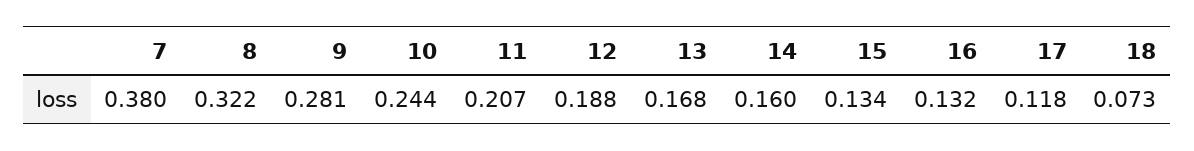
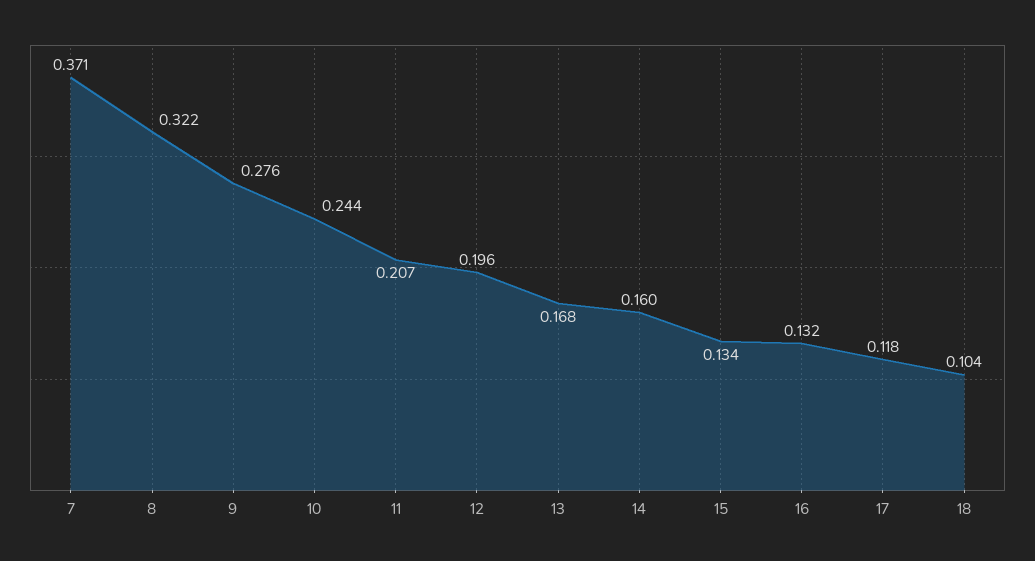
7: 0.38 -> 0.371
9: 0.281 -> 0.276
12: 0.188 -> 0.196
18: 0.073 -> 0.104

